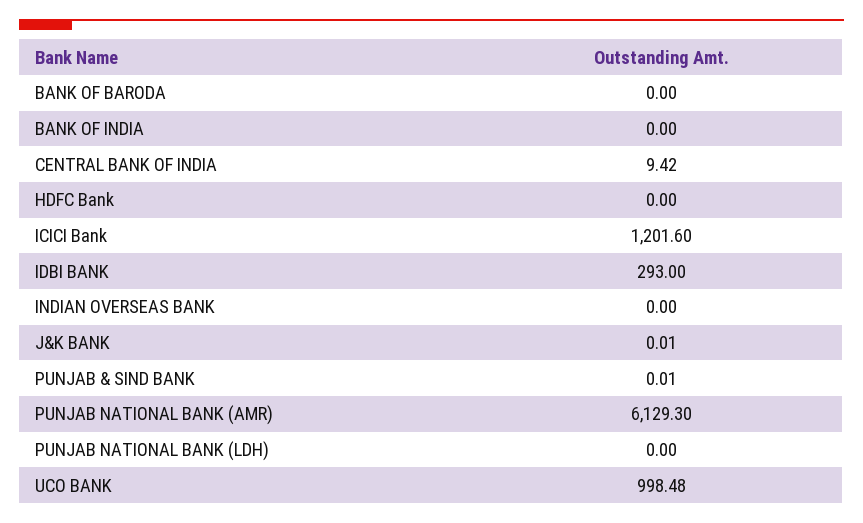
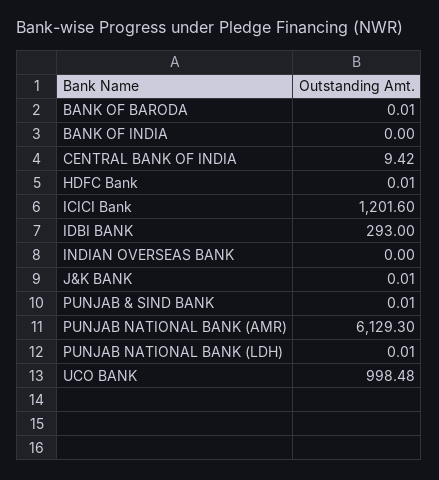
BANK OF BARODA: 0 -> 0.01
HDFC Bank: 0 -> 0.01
PUNJAB NATIONAL BANK (LDH): 0 -> 0.01

